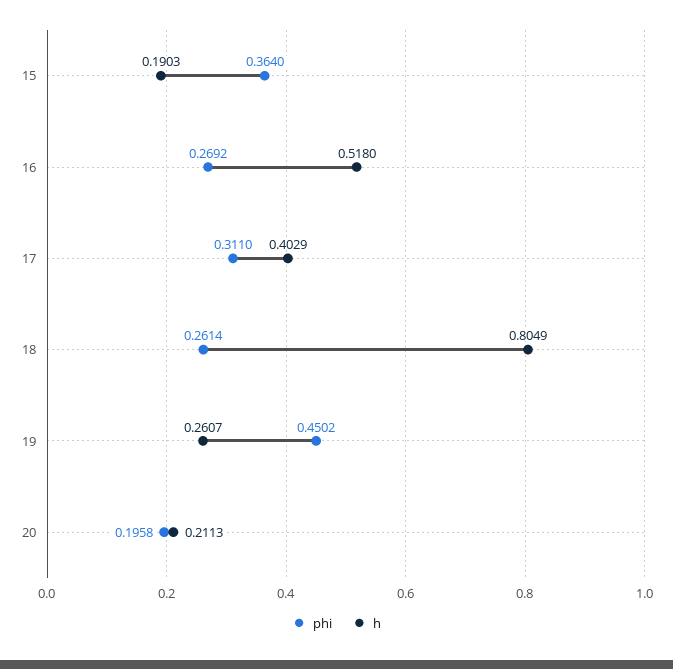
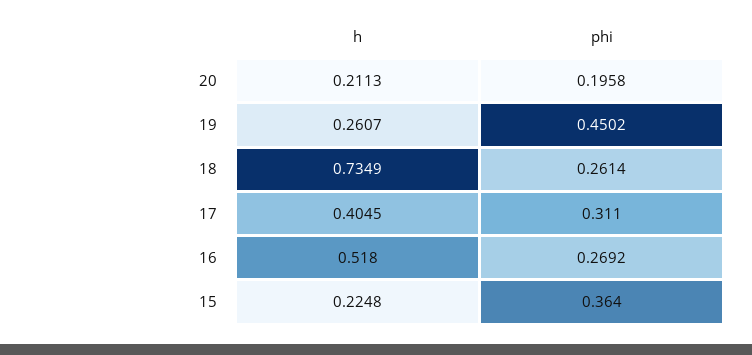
h, 15: 0.1903 -> 0.2248
h, 17: 0.4029 -> 0.4045
h, 18: 0.8049 -> 0.7349

